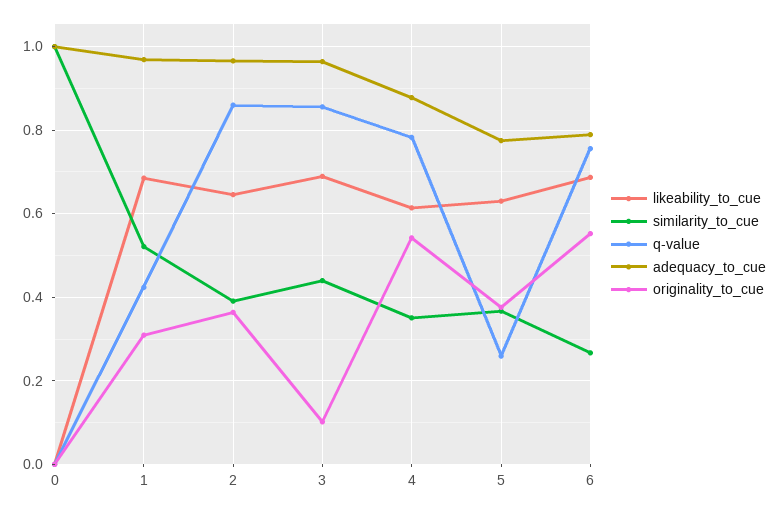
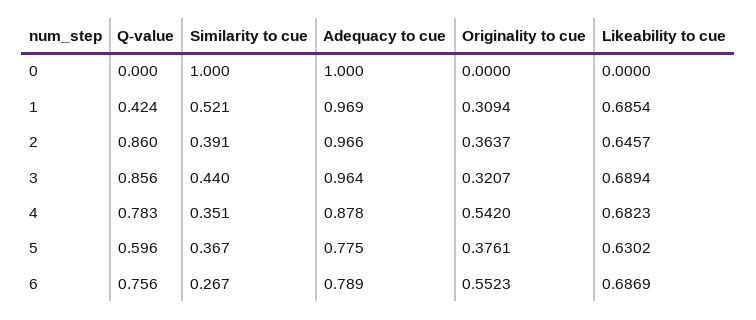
originality_to_cue, 3: 0.1 -> 0.3207
likeability_to_cue, 4: 0.62 -> 0.6823
q-value, 5: 0.26 -> 0.596

